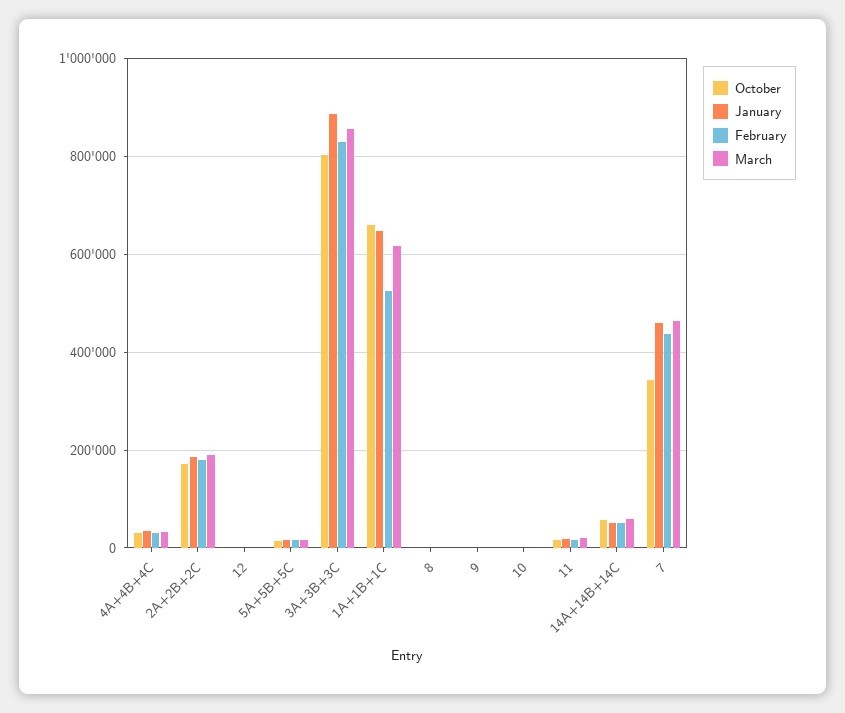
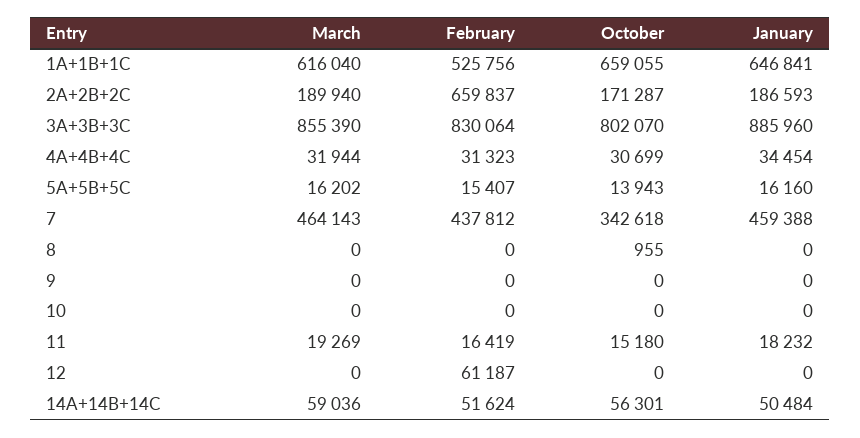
February, 2A+2B+2C: 180000 -> 659837
February, 12: 0 -> 61187

